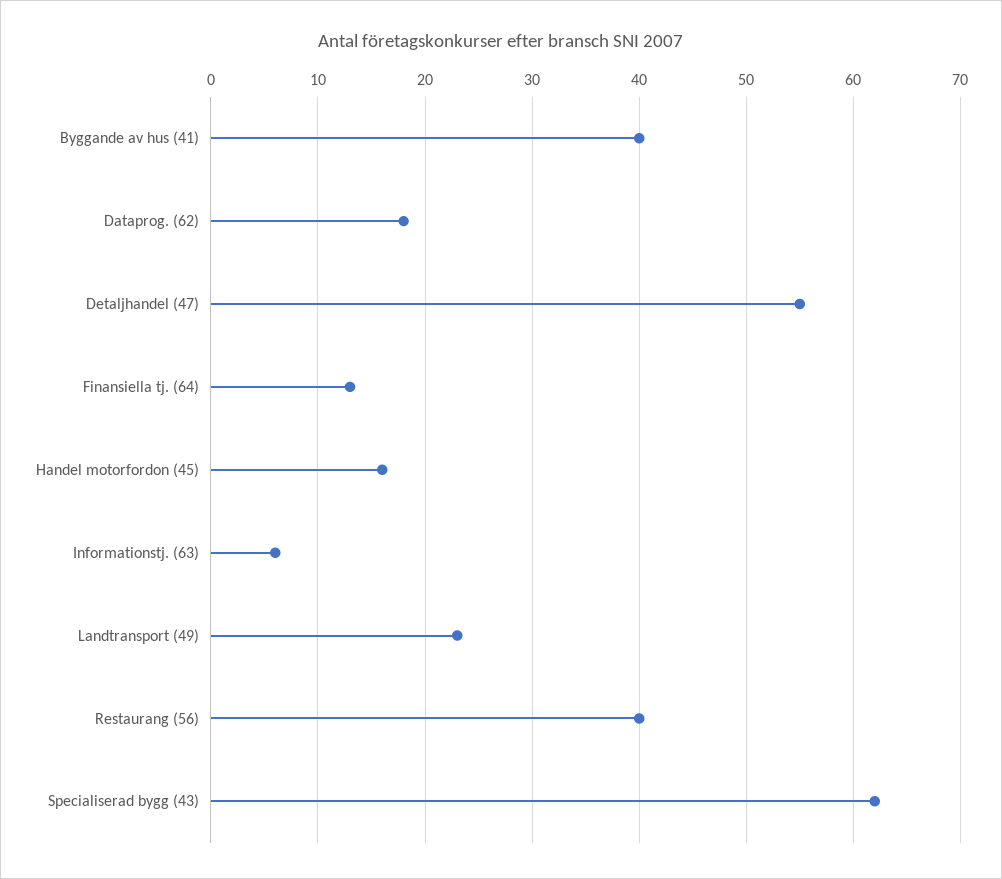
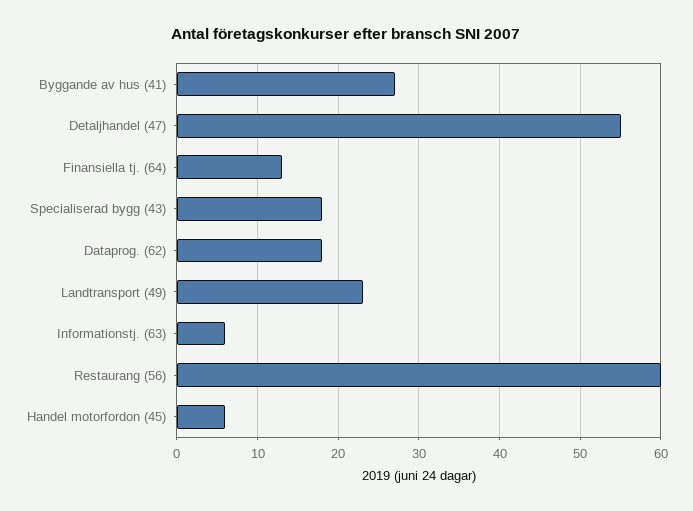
Byggande av hus (41): 40 -> 27
Handel motorfordon (45): 16 -> 6
Restaurang (56): 40 -> 60
Specialiserad bygg (43): 62 -> 18

